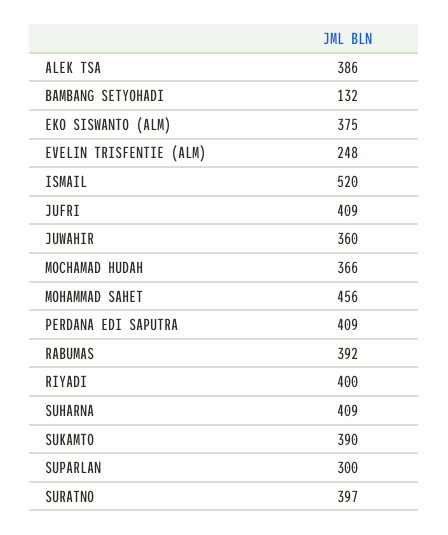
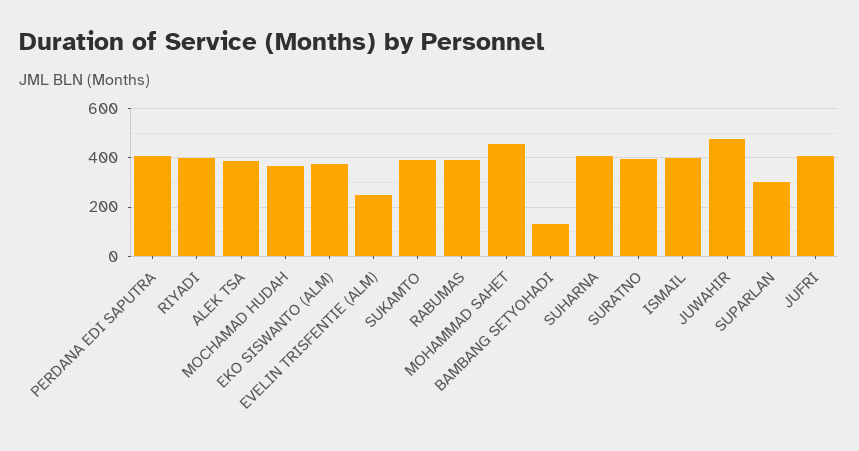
ISMAIL: 520 -> 400
JUWAHIR: 360 -> 475

